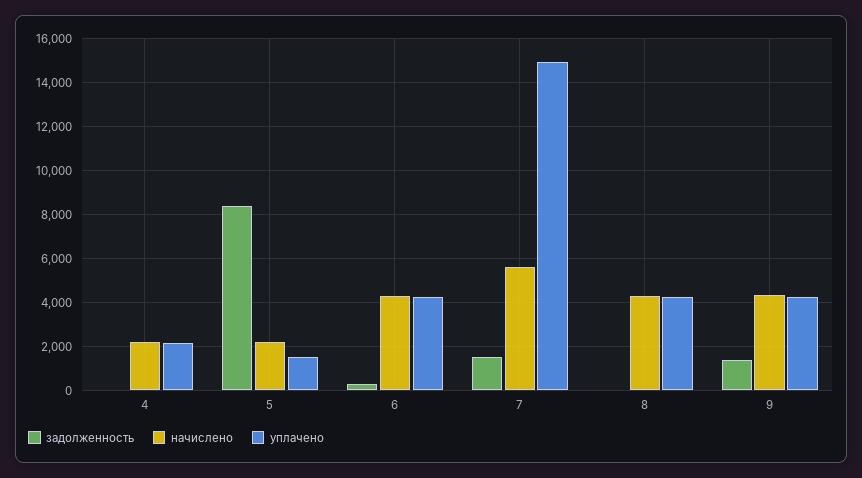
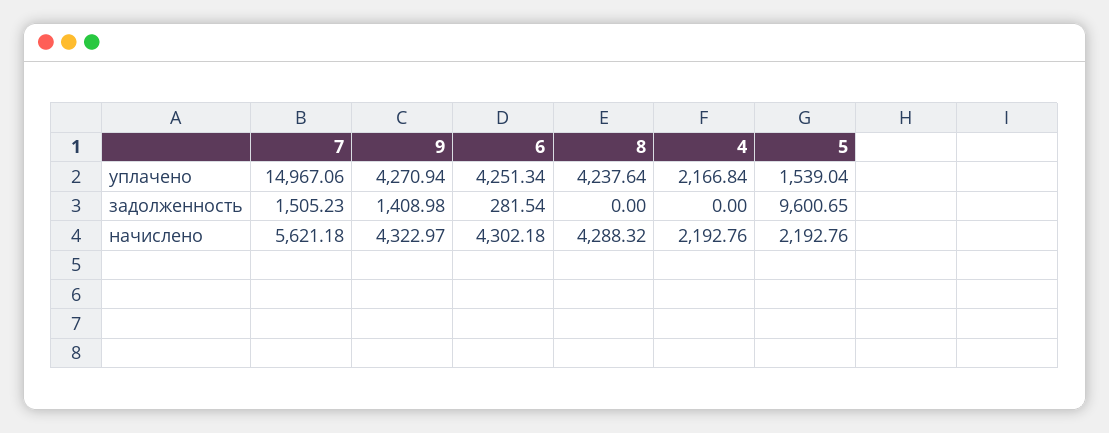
задолженность, 5: 8500 -> 9600.65

